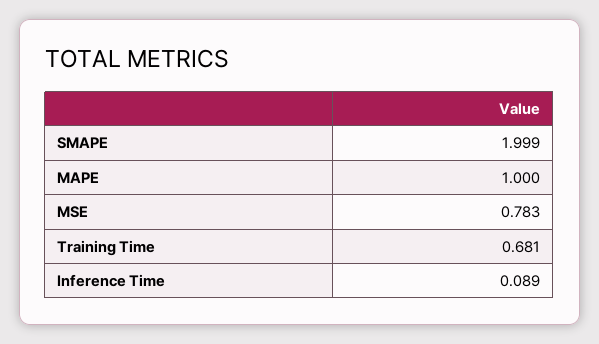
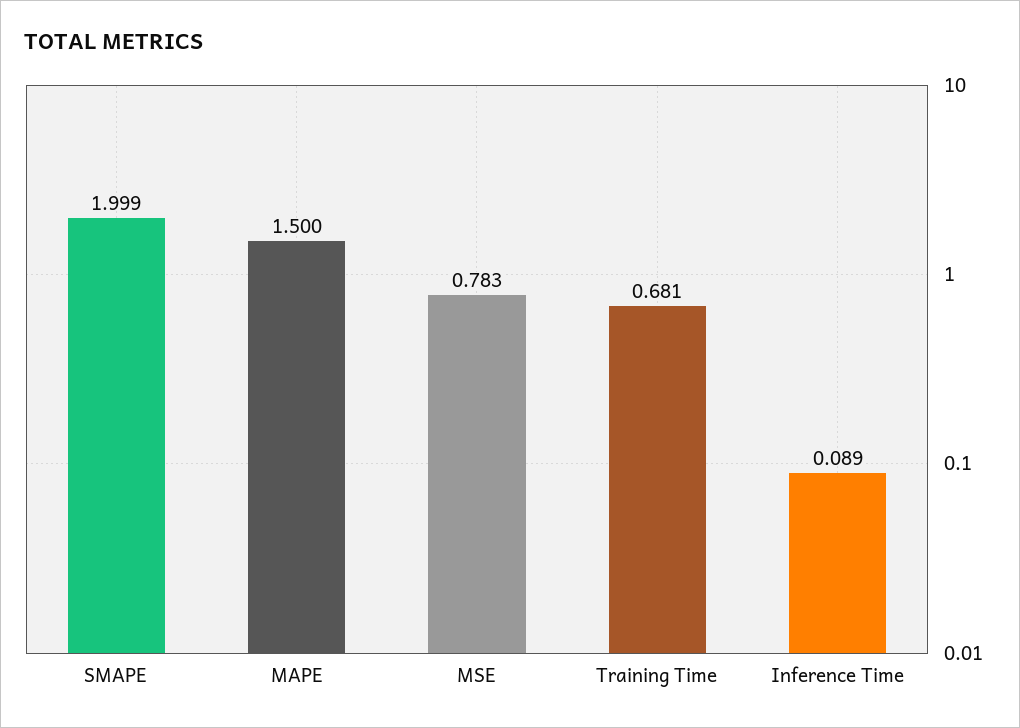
MAPE: 1 -> 1.5

